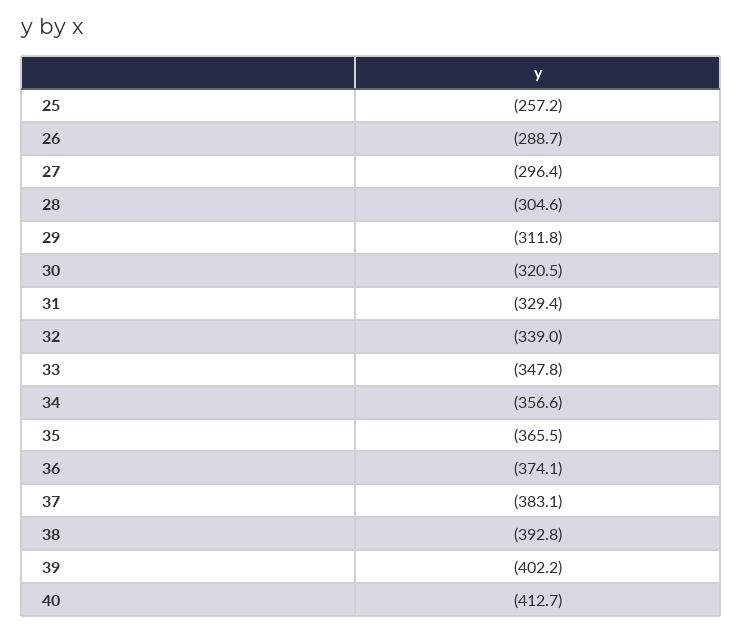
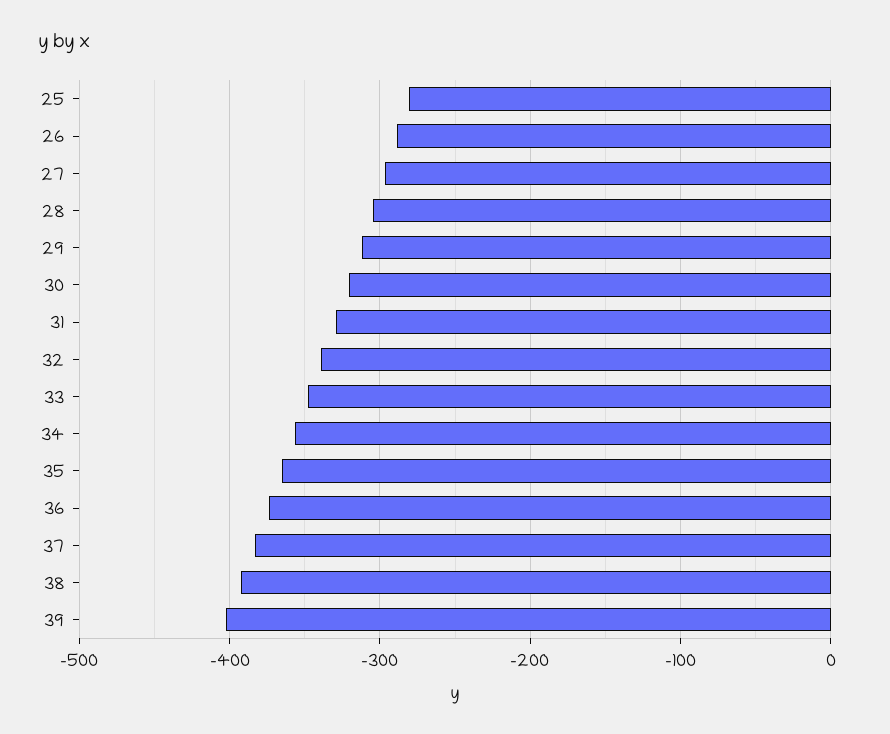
25: -257.2 -> -280
40: -412.7 -> none

